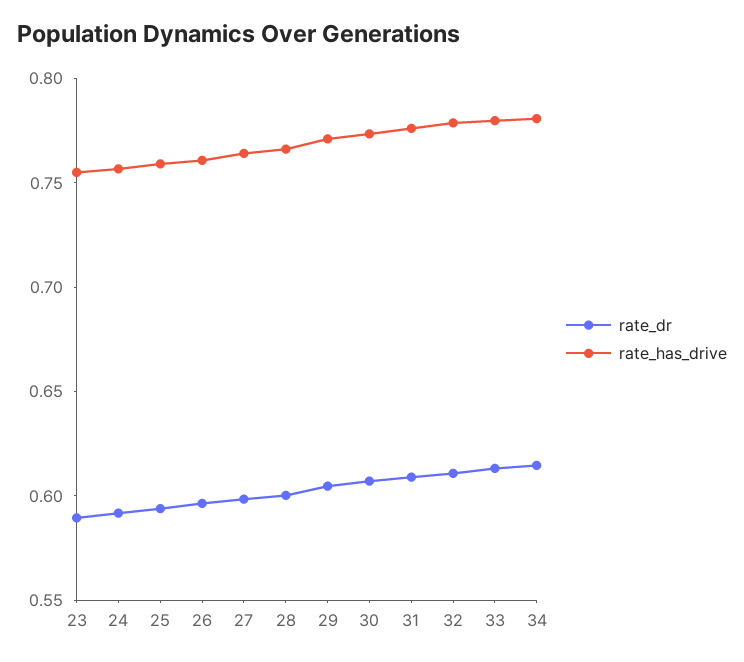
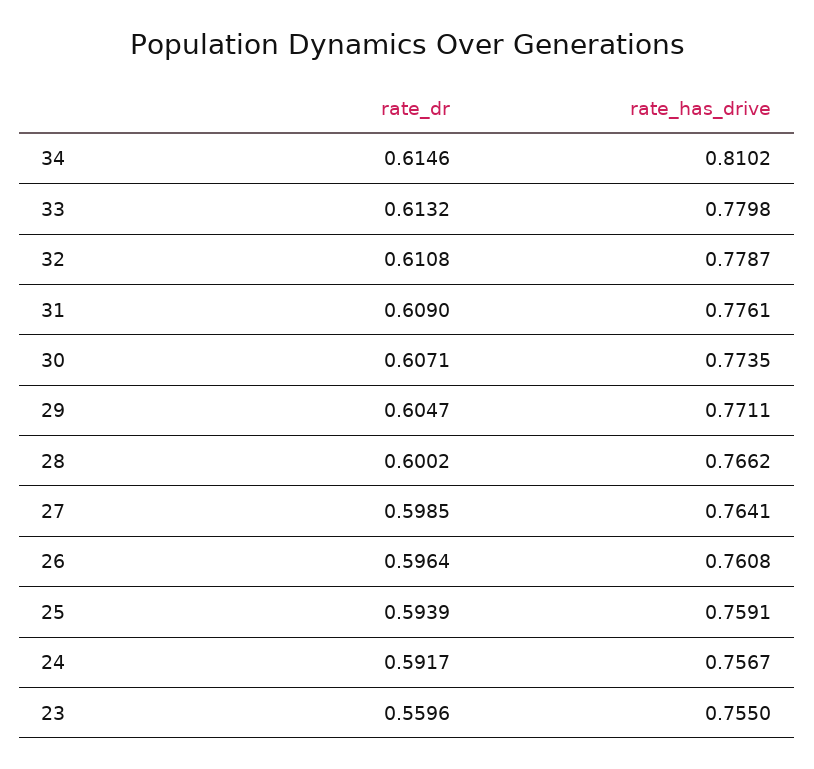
rate_dr, 23: 0.59 -> 0.5596
rate_has_drive, 34: 0.78 -> 0.8102

